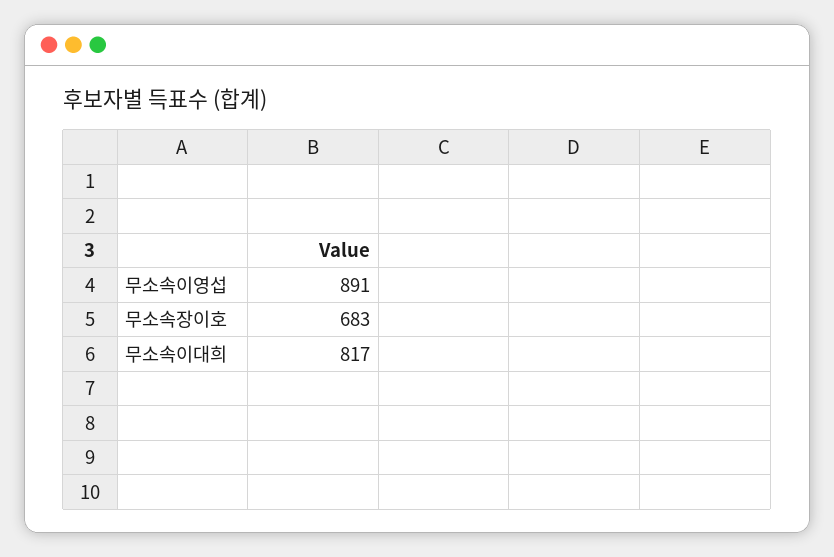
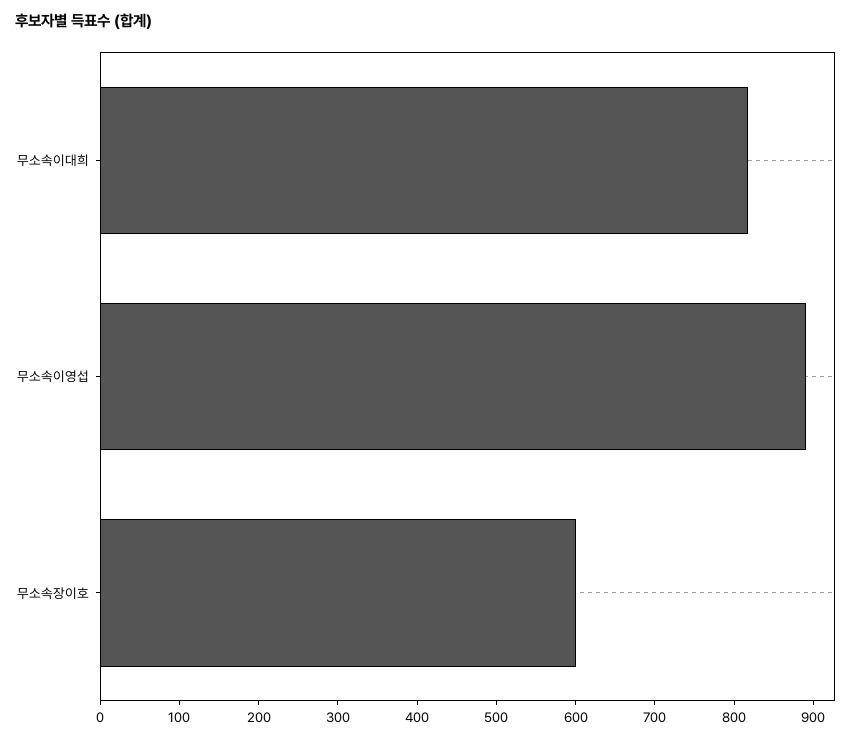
무소속장이호: 683 -> 600

